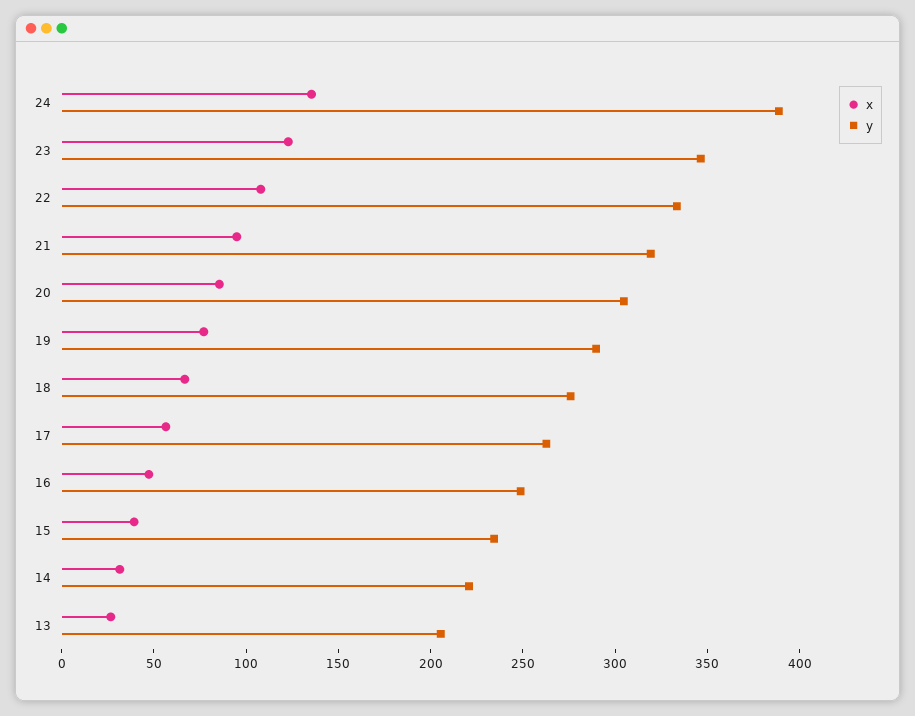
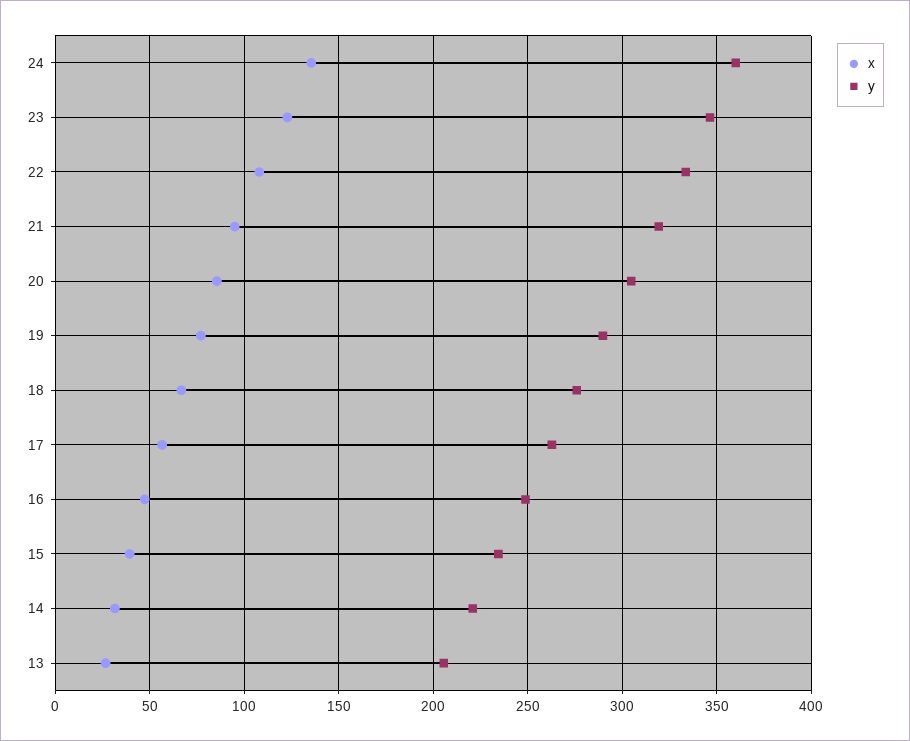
y, 24: 390 -> 360

